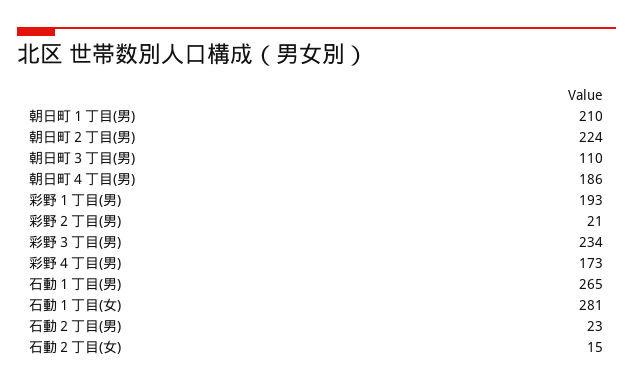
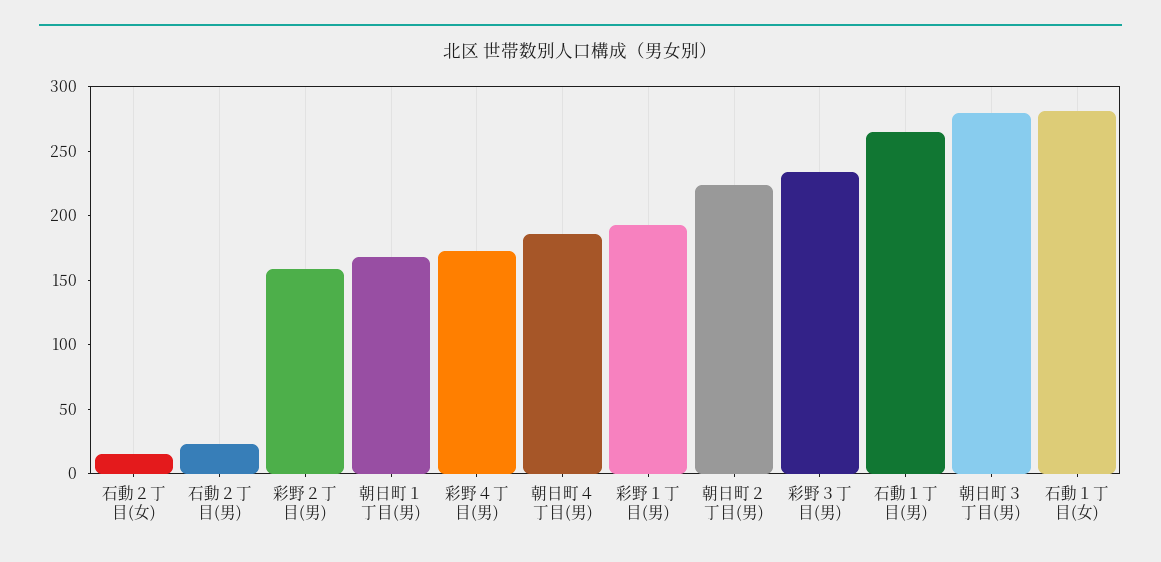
朝日町１丁目(男): 210 -> 170
朝日町３丁目(男): 110 -> 280
彩野２丁目(男): 21 -> 160

